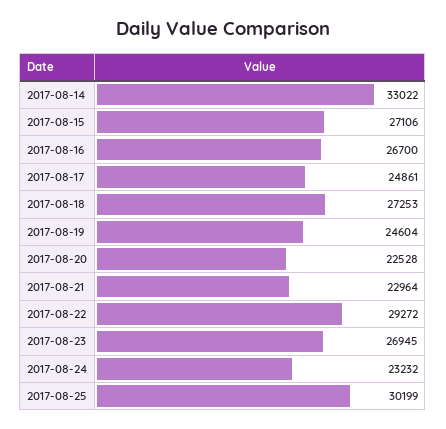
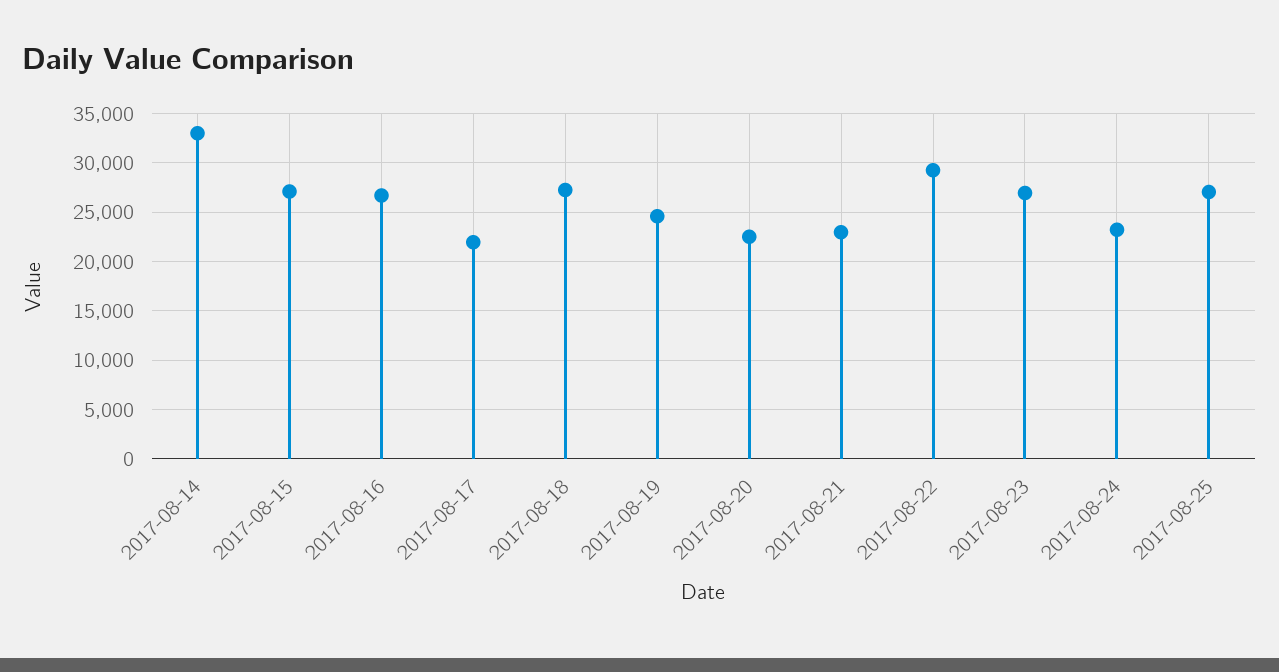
2017-08-17: 24861 -> 22000
2017-08-25: 30199 -> 27000

